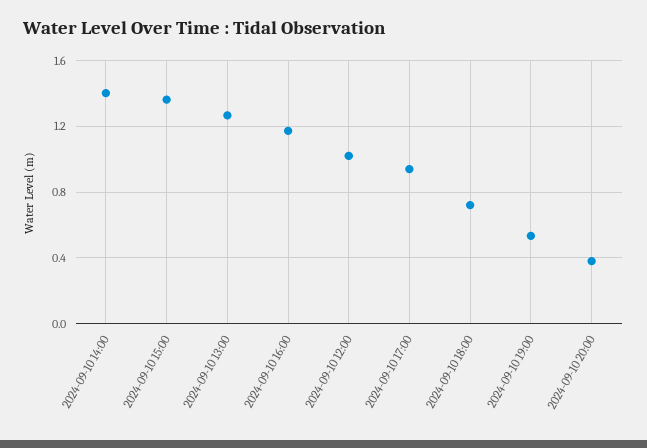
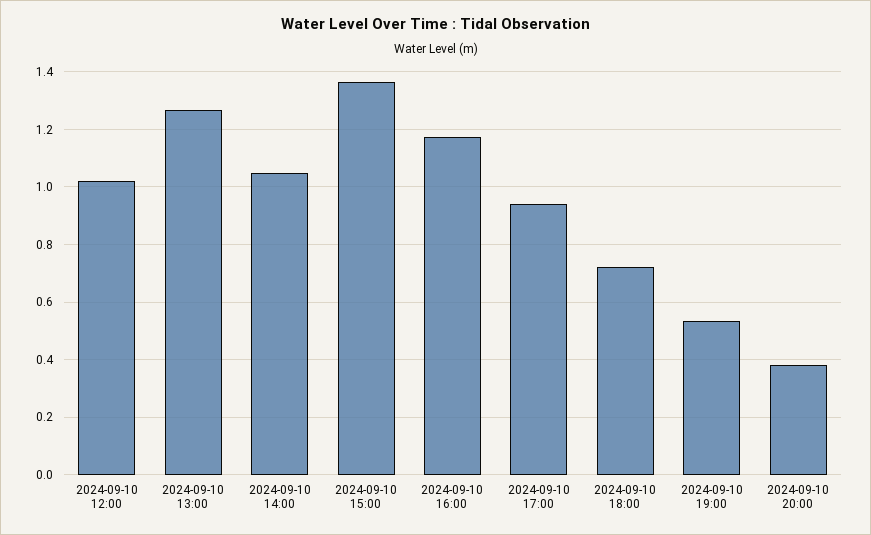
2024-09-10 14:00: 1.4 -> 1.05

